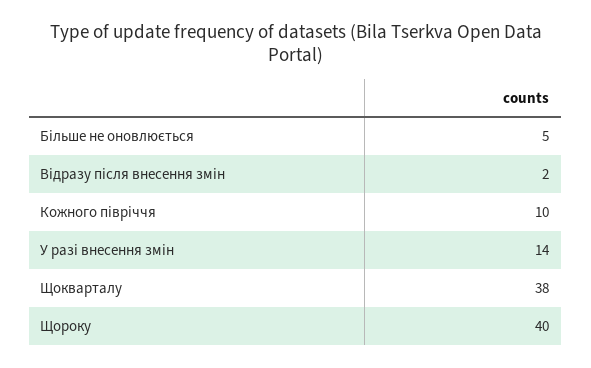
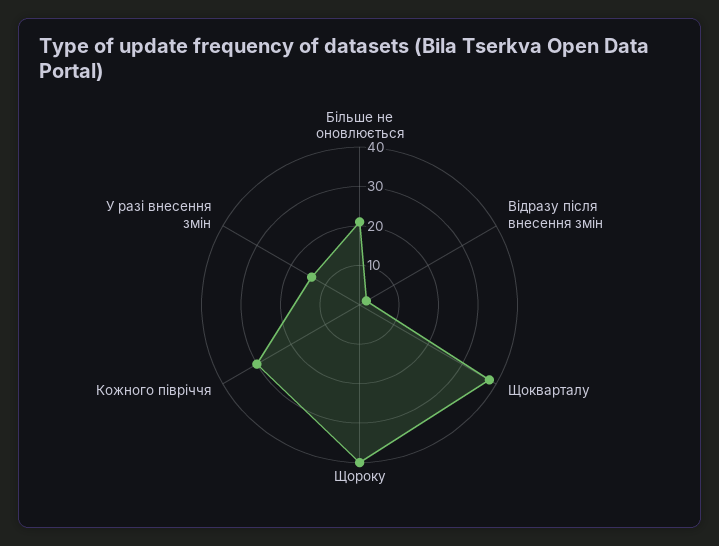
Більше не оновлюється: 5 -> 20
Кожного півріччя: 10 -> 30

